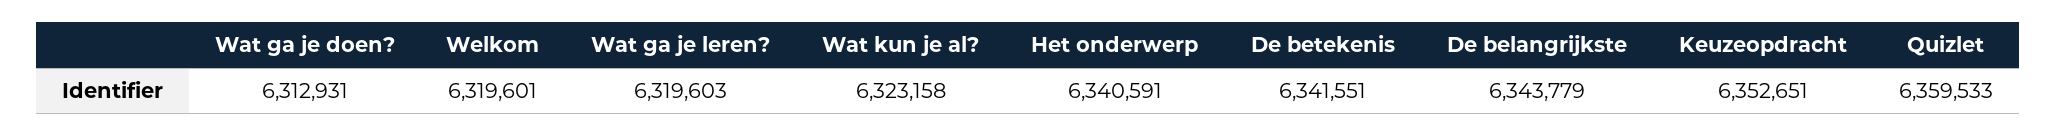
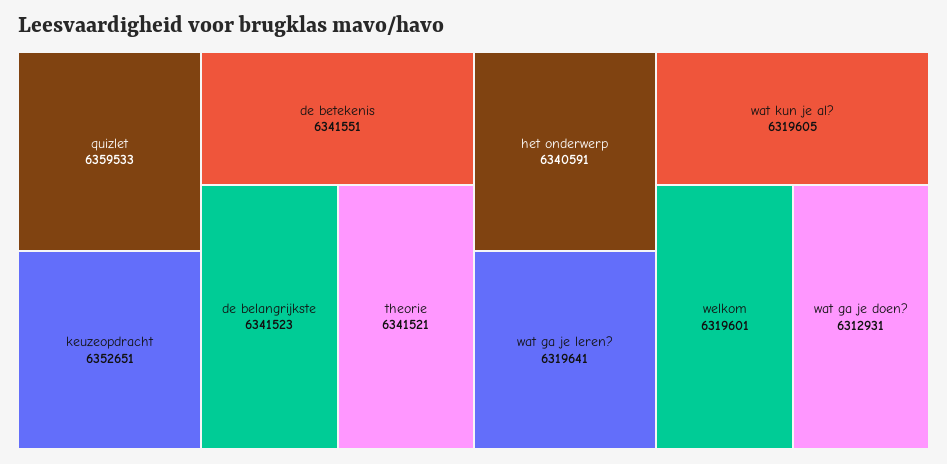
Wat ga je leren?: 6319603 -> 6319641
Wat kun je al?: 6323158 -> 6319605
De belangrijkste: 6343779 -> 6341523
theorie: none -> 6341521

